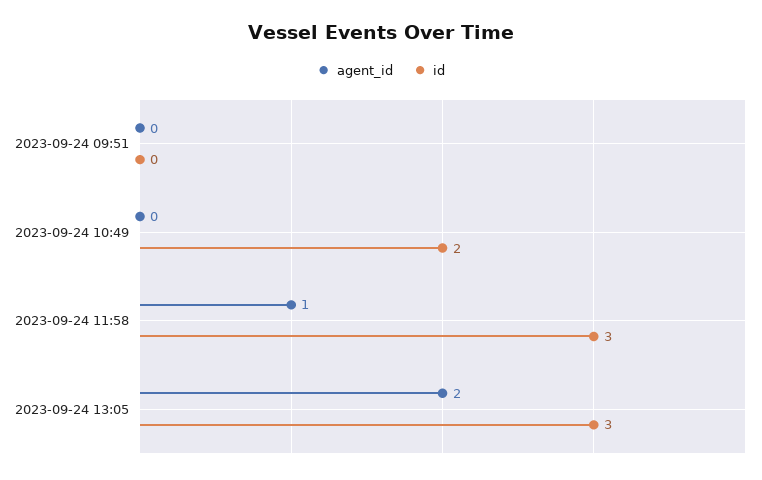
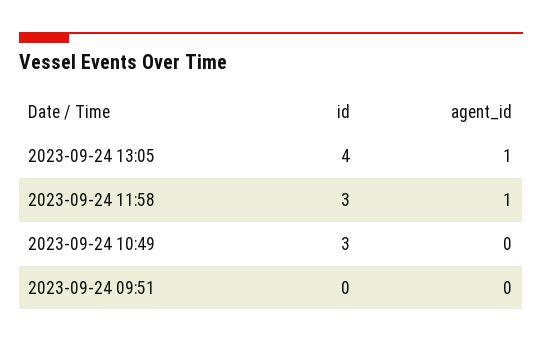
id, 2023-09-24 10:49: 2 -> 3
agent_id, 2023-09-24 13:05: 2 -> 1
id, 2023-09-24 13:05: 3 -> 4

